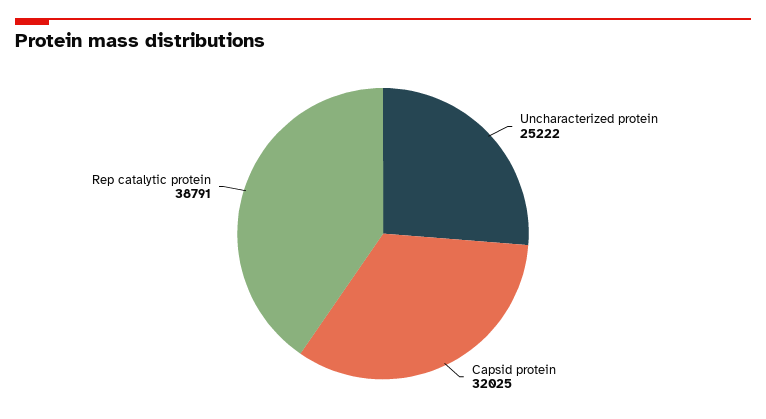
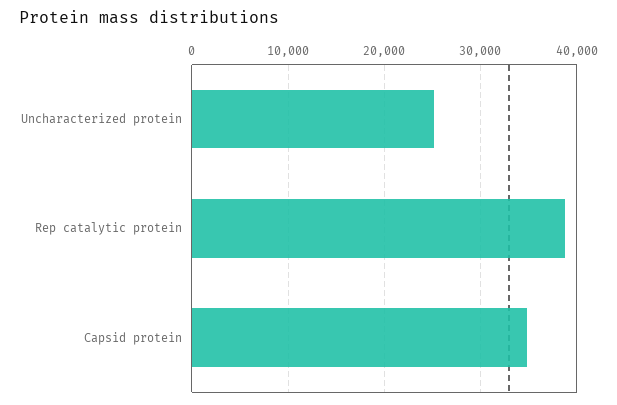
Capsid protein: 32025 -> 35000

